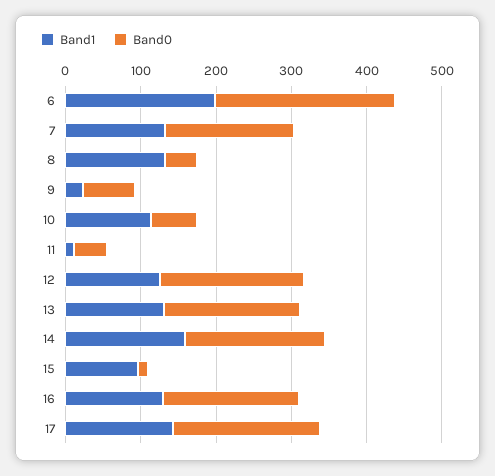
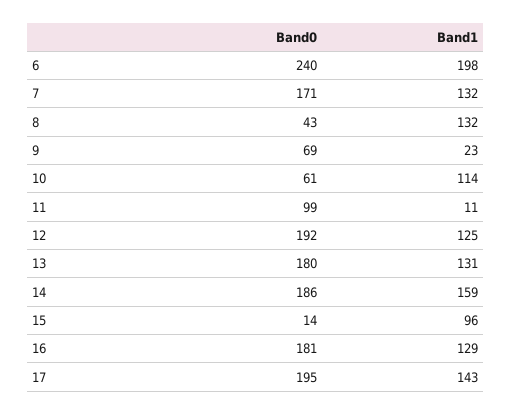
Band0, 11: 40 -> 99

